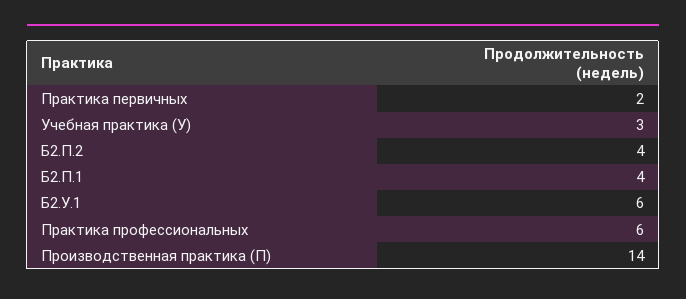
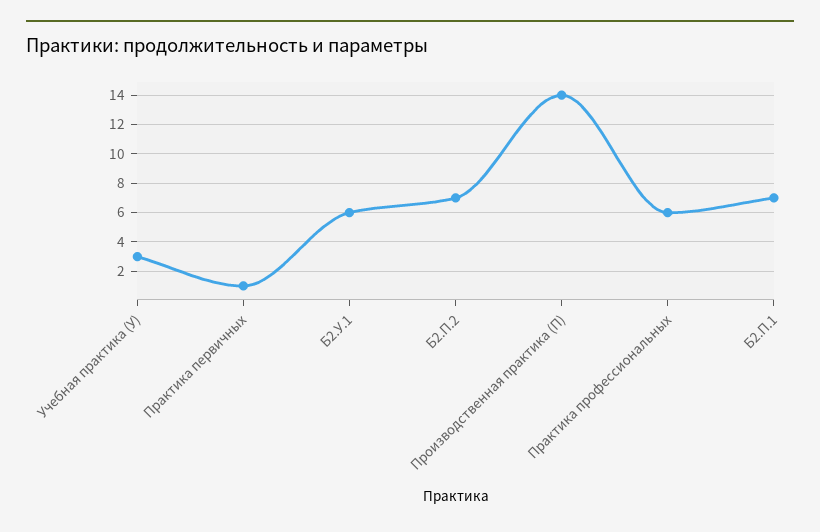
Практика первичных: 2 -> 1
Б2.П.2: 4 -> 7
Б2.П.1: 4 -> 7

